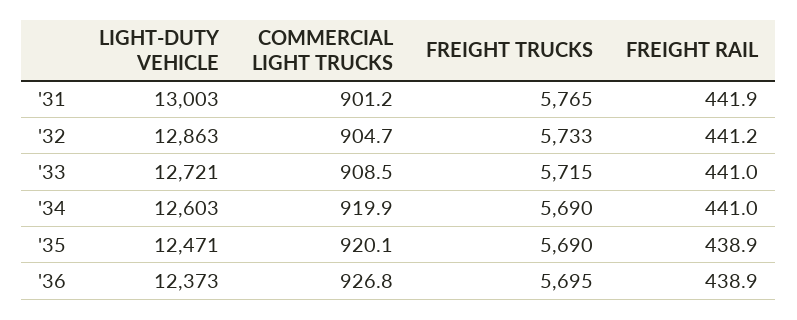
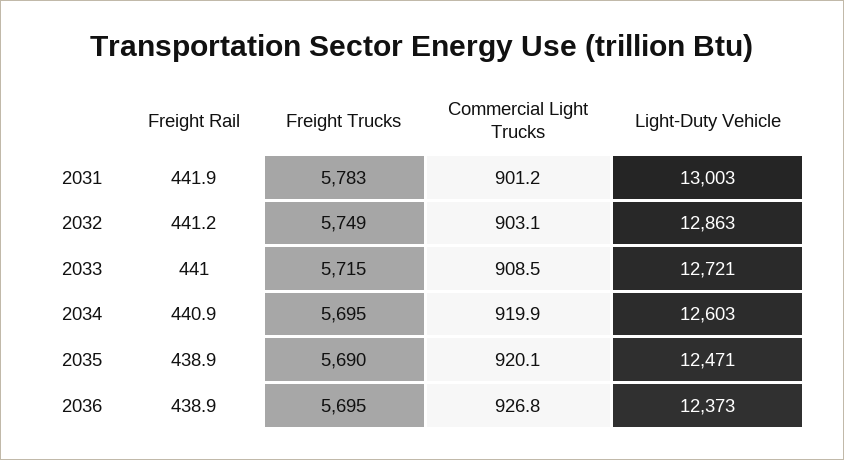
FREIGHT TRUCKS, '31: 5765 -> 5783
COMMERCIAL LIGHT TRUCKS, '32: 904.7 -> 903.1
FREIGHT TRUCKS, '32: 5733 -> 5749
FREIGHT TRUCKS, '34: 5690 -> 5695
FREIGHT RAIL, '34: 441 -> 440.9

